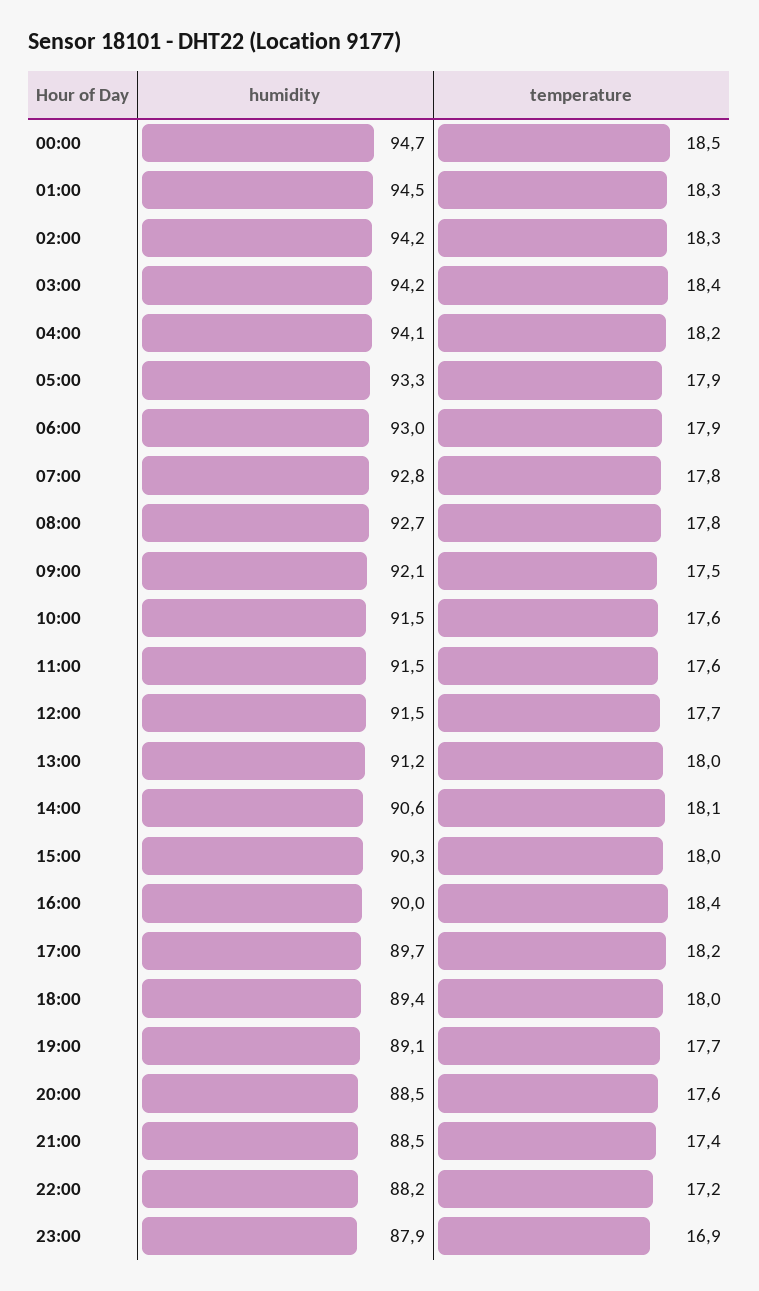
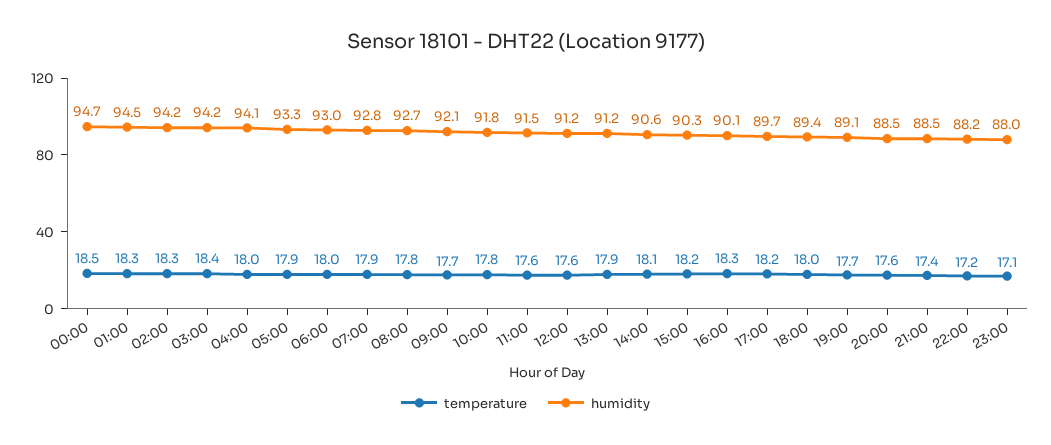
temperature, 04:00: 18.2 -> 18
temperature, 06:00: 17.9 -> 18
temperature, 07:00: 17.8 -> 17.9
temperature, 09:00: 17.5 -> 17.7
humidity, 10:00: 91.5 -> 91.8
temperature, 10:00: 17.6 -> 17.8
humidity, 12:00: 91.5 -> 91.2
temperature, 12:00: 17.7 -> 17.6
temperature, 13:00: 18 -> 17.9
temperature, 15:00: 18 -> 18.2
humidity, 16:00: 90 -> 90.1
temperature, 16:00: 18.4 -> 18.3
humidity, 23:00: 87.9 -> 88
temperature, 23:00: 16.9 -> 17.1

